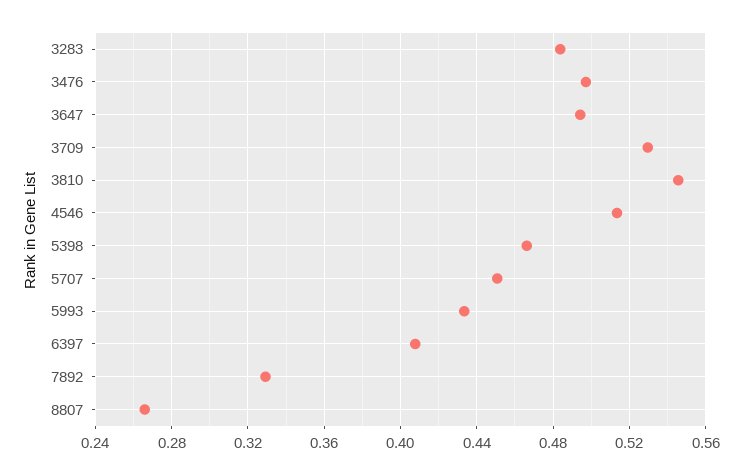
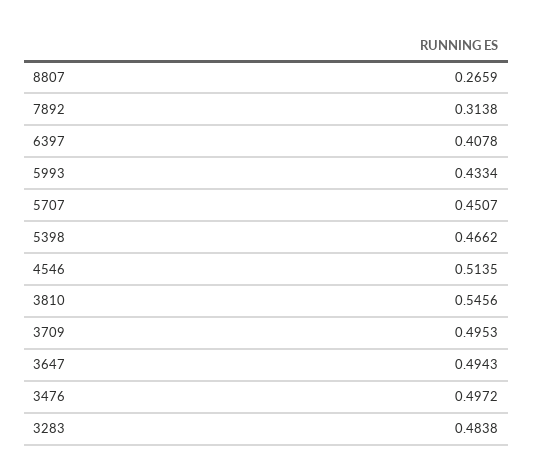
3709: 0.53 -> 0.4953
7892: 0.33 -> 0.3138

